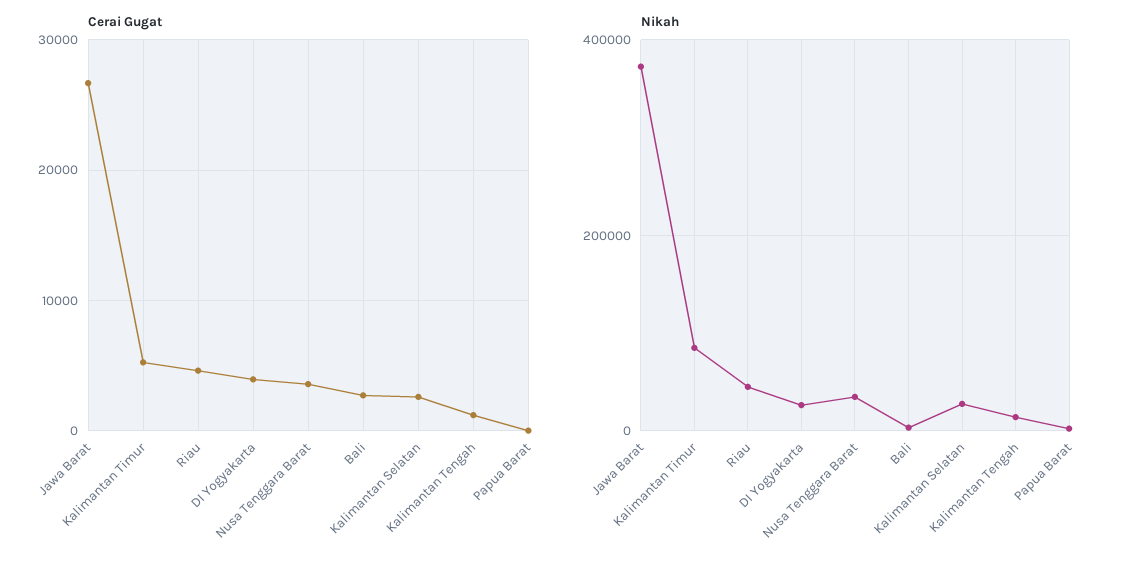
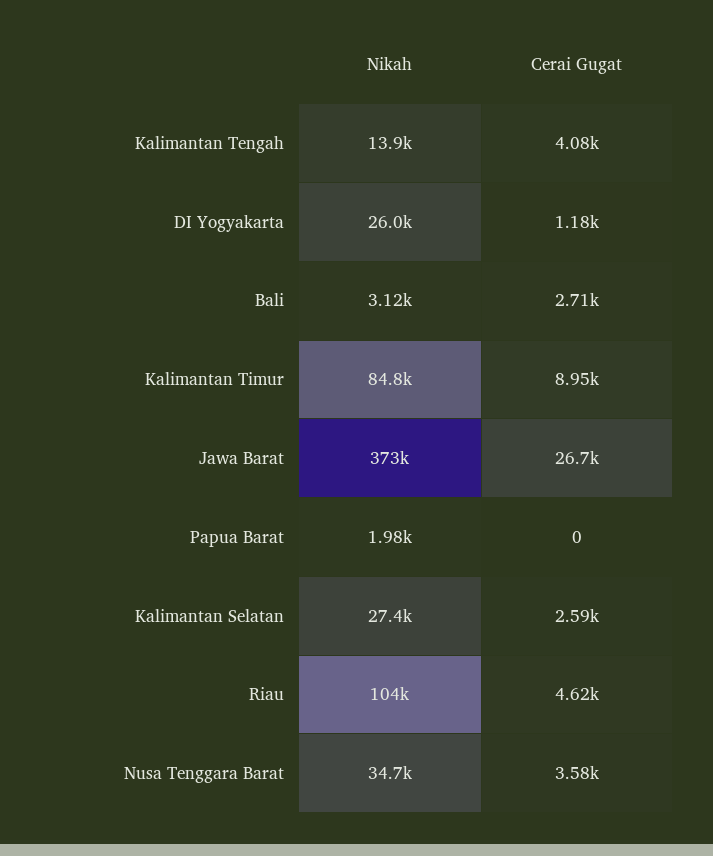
Cerai Gugat, Kalimantan Timur: 5000 -> 8950
Cerai Gugat, DI Yogyakarta: 4000 -> 1180
Cerai Gugat, Kalimantan Tengah: 1000 -> 4080
Nikah, Riau: 40000 -> 104000

